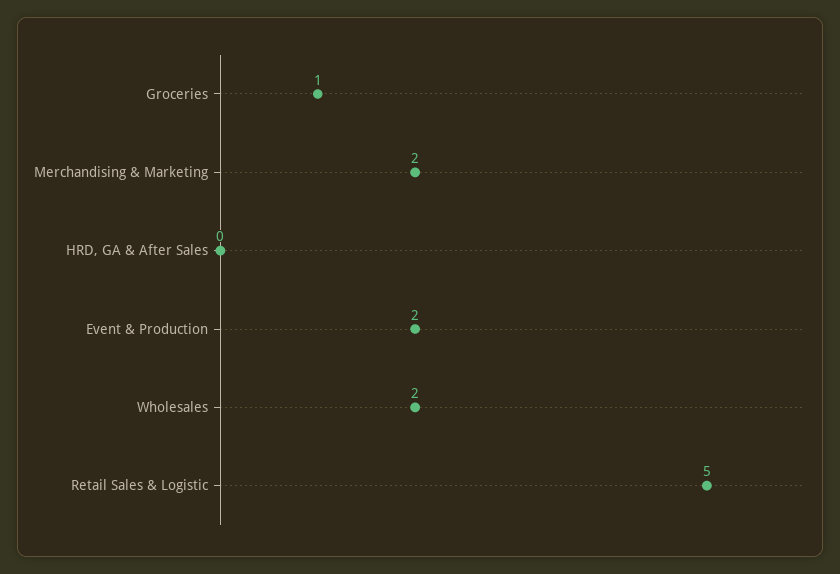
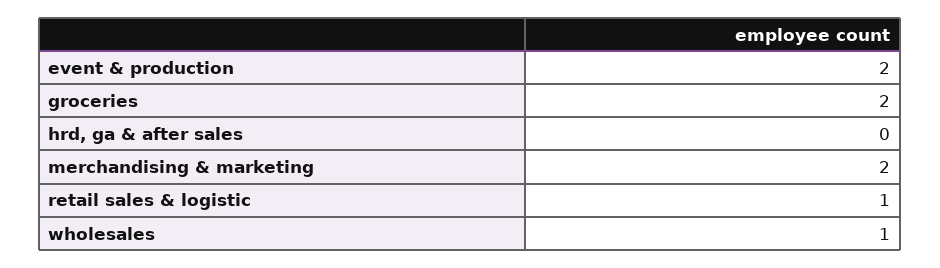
Groceries: 1 -> 2
Wholesales: 2 -> 1
Retail Sales & Logistic: 5 -> 1

